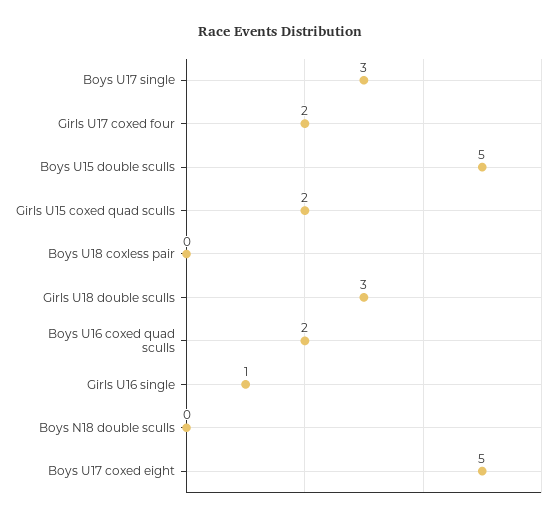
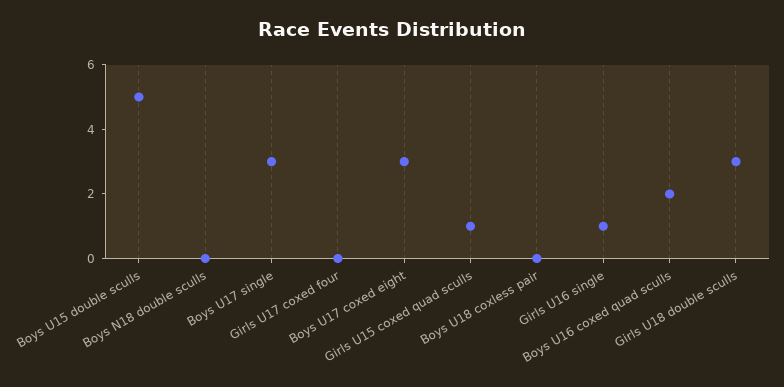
Girls U17 coxed four: 2 -> 0
Girls U15 coxed quad sculls: 2 -> 1
Boys U17 coxed eight: 5 -> 3

